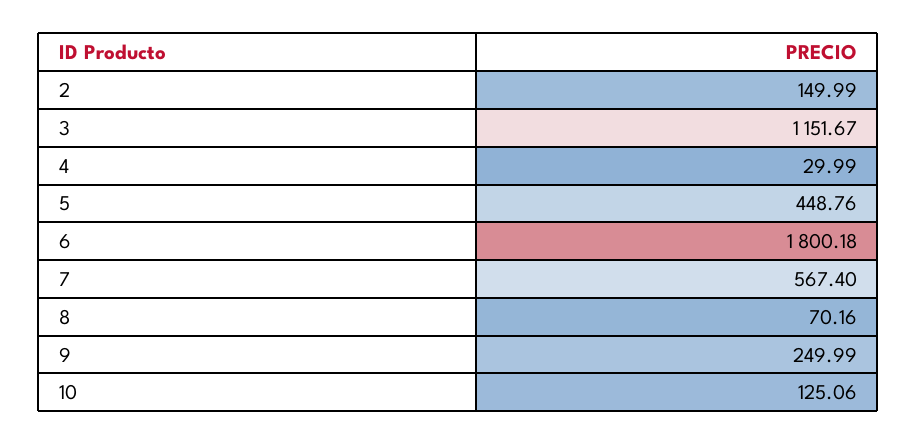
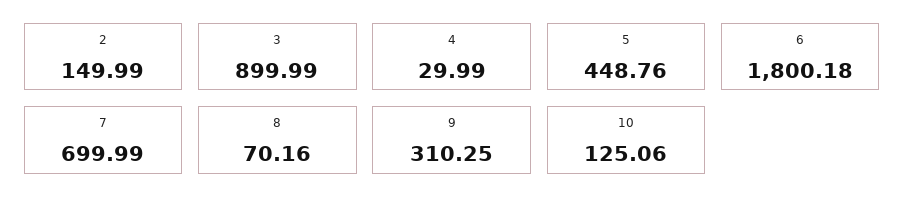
3: 1151.67 -> 899.99
7: 567.4 -> 699.99
9: 249.99 -> 310.25

